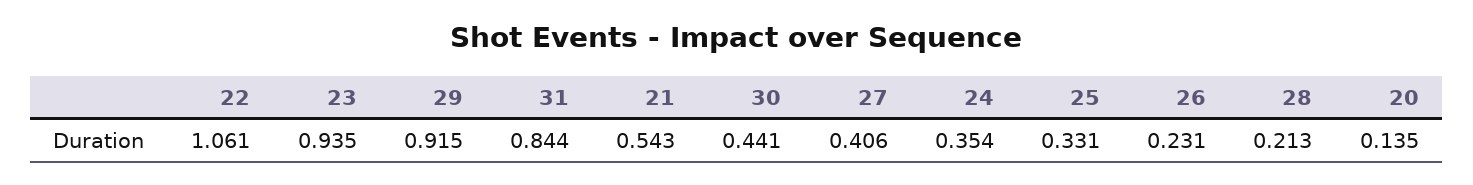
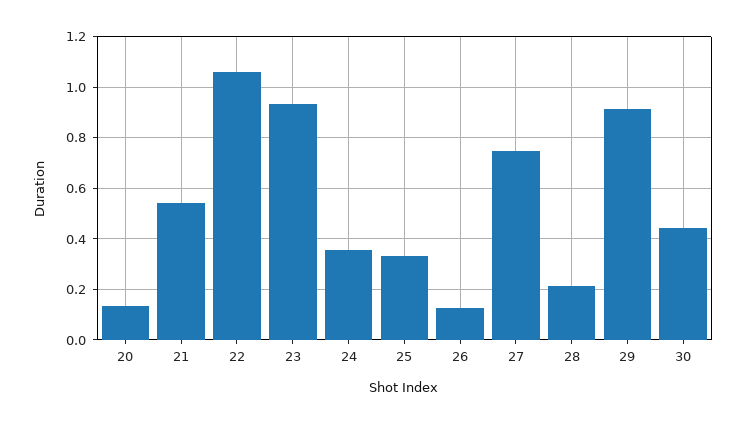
31: 0.844 -> none
27: 0.406 -> 0.75
26: 0.231 -> 0.125

